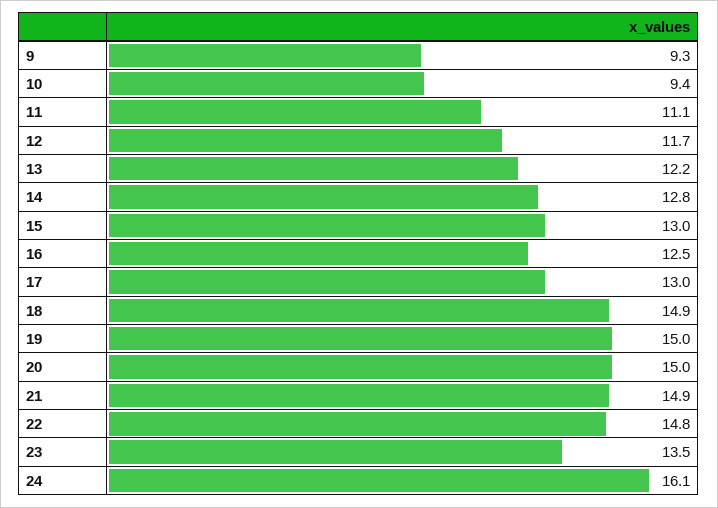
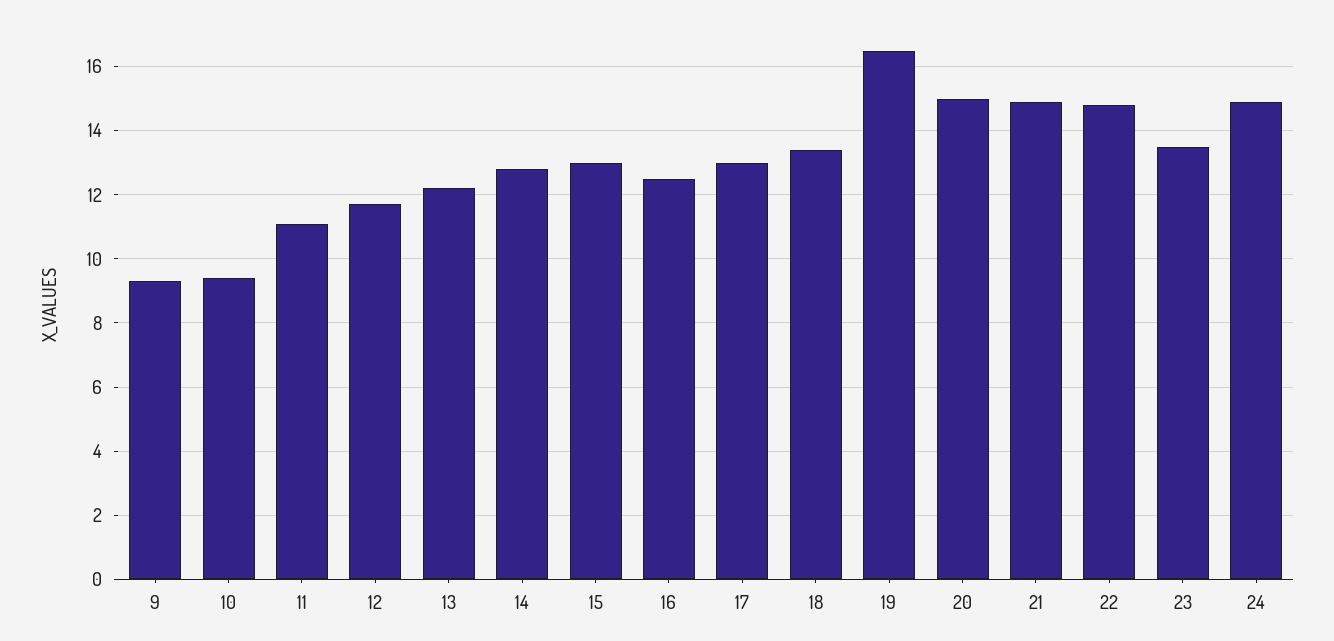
18: 14.9 -> 13.5
19: 15 -> 16.5
24: 16.1 -> 15

